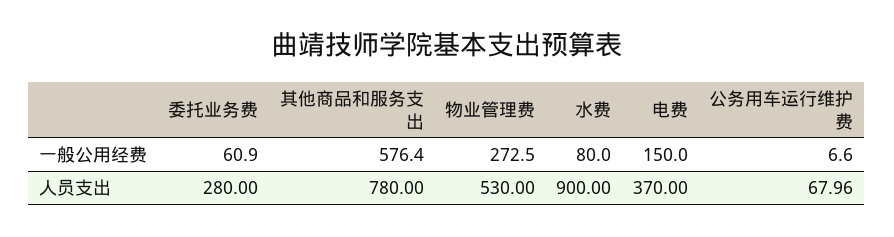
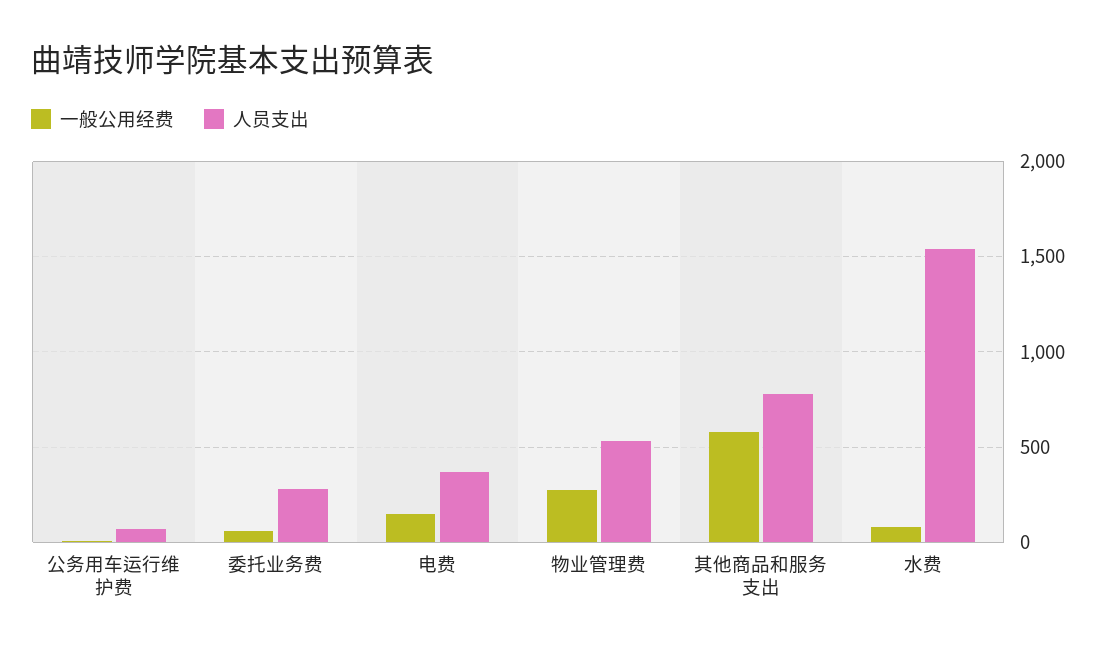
人员支出, 水费: 900 -> 1550

